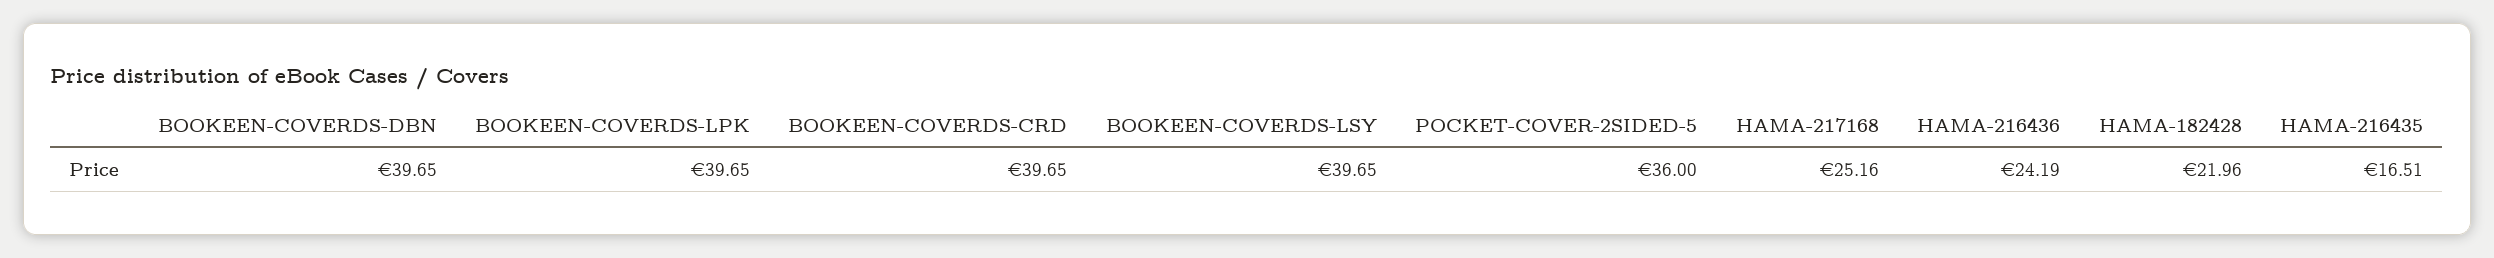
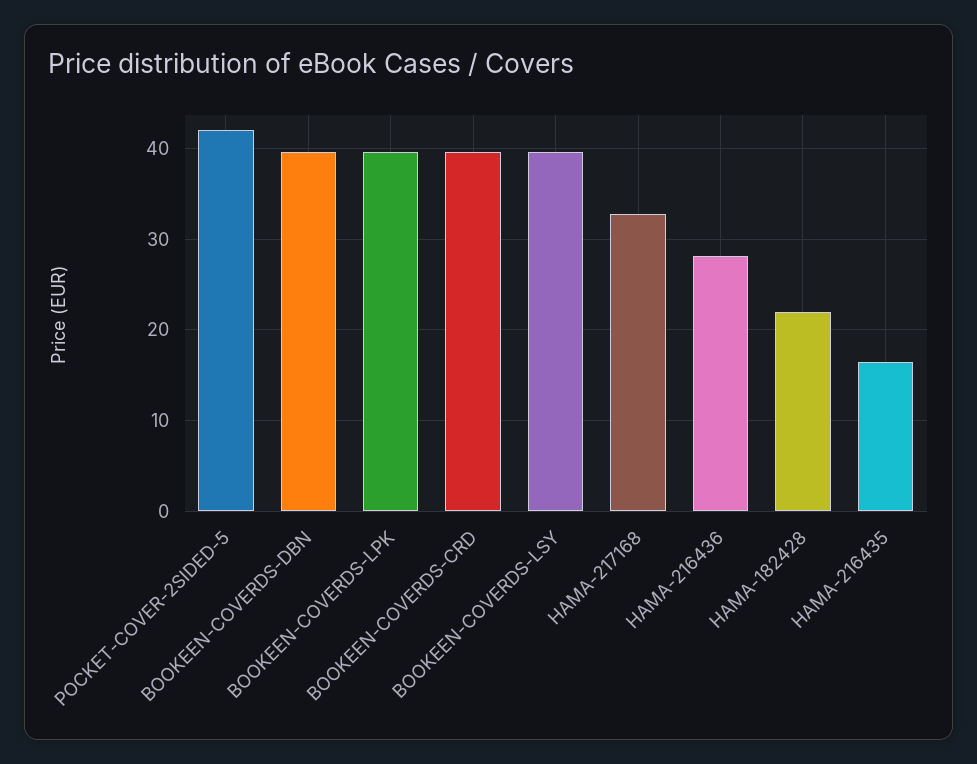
POCKET-COVER-2SIDED-5: 36 -> 42
HAMA-217168: 25.16 -> 33
HAMA-216436: 24.19 -> 28

